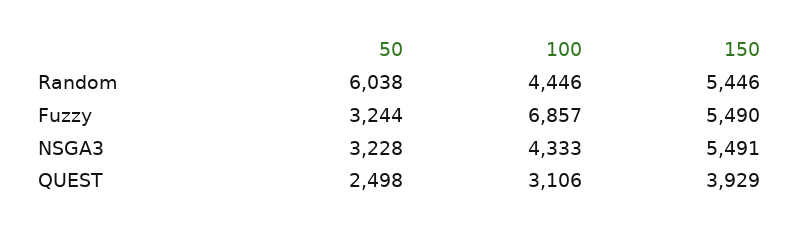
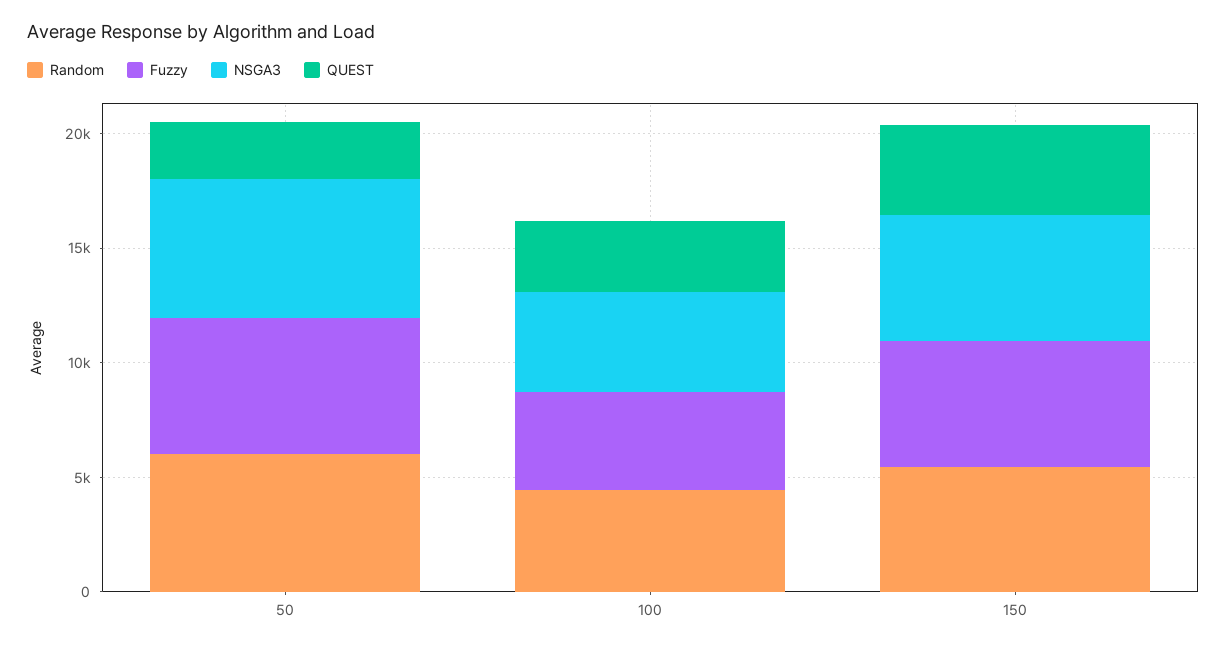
Fuzzy, 50: 3244 -> 6000
Fuzzy, 100: 6857 -> 4000
NSGA3, 50: 3228 -> 6000

